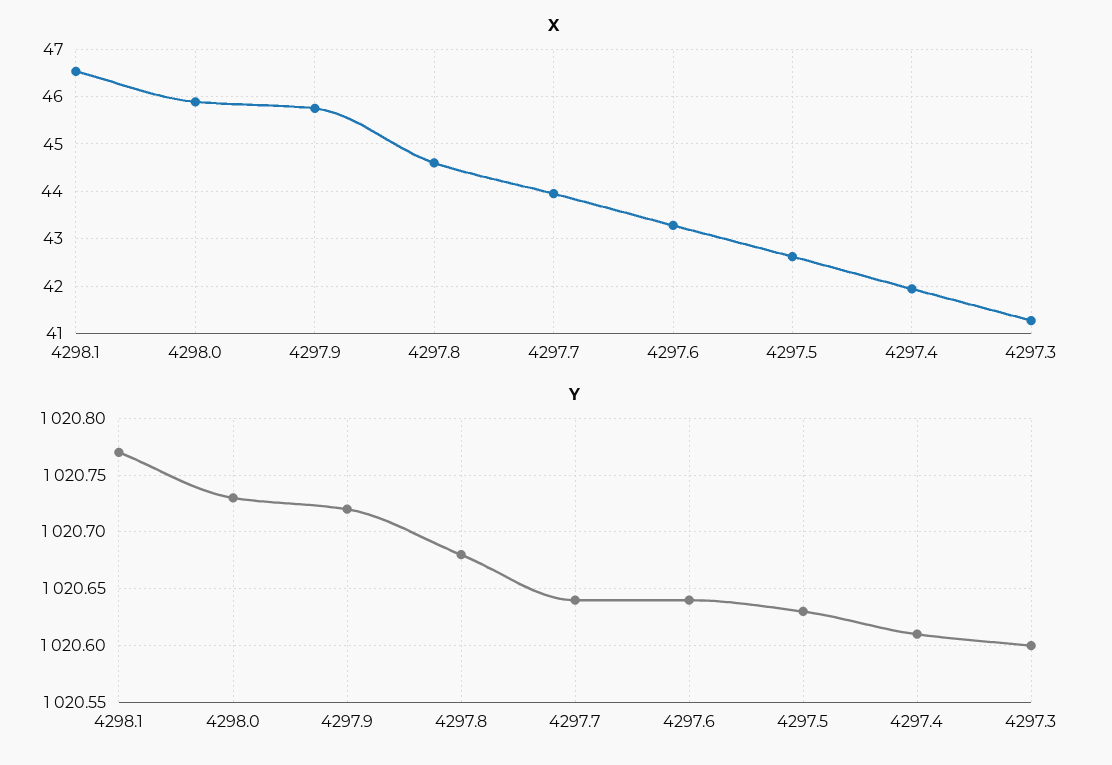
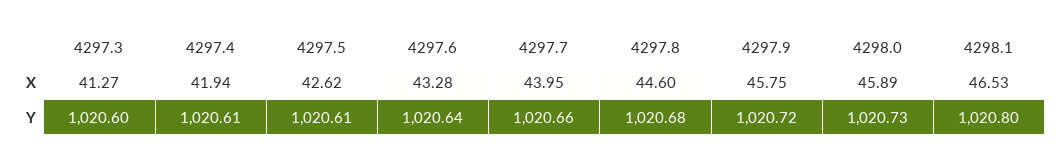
Y, 4298.1: 1020.77 -> 1020.8
Y, 4297.7: 1020.64 -> 1020.66
Y, 4297.5: 1020.63 -> 1020.61

